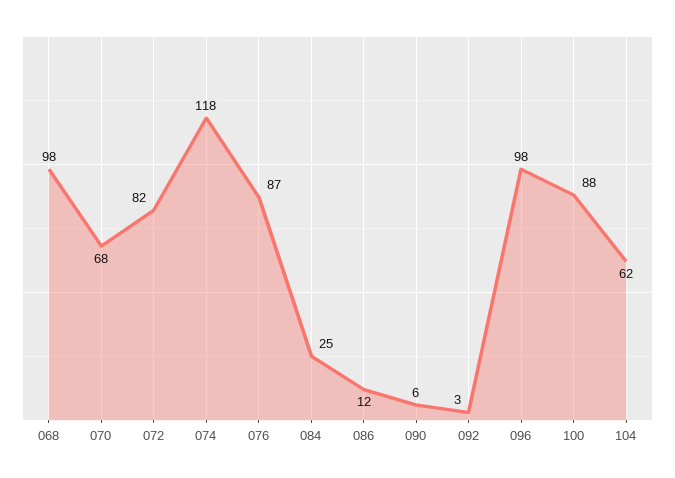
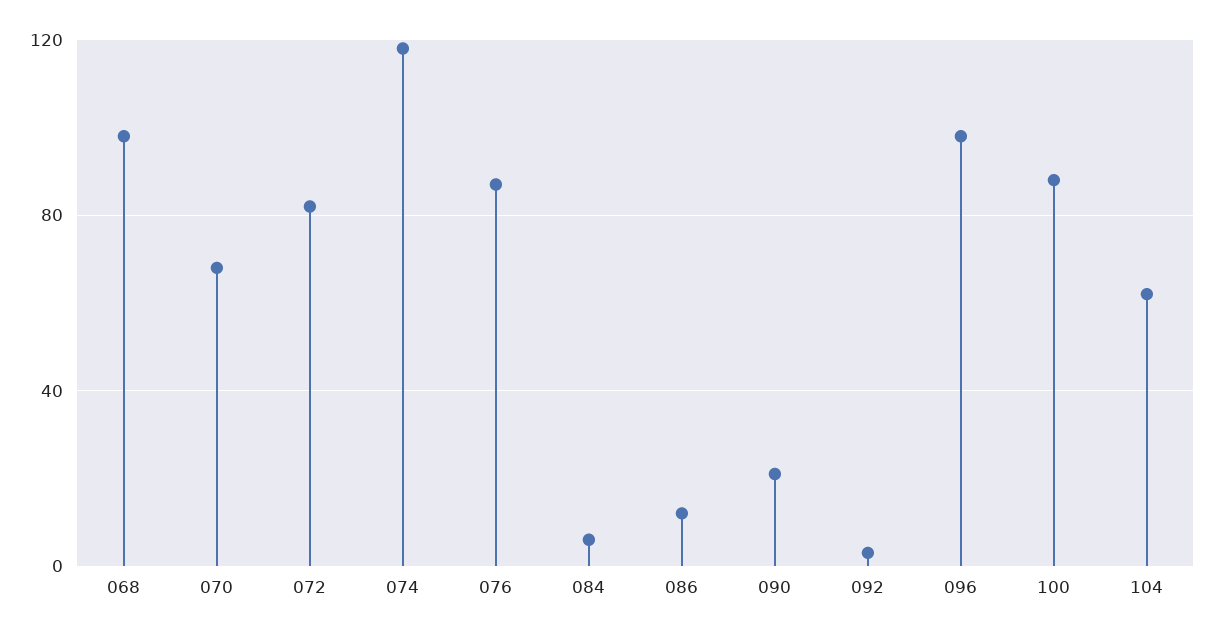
084: 25 -> 5
090: 6 -> 20

